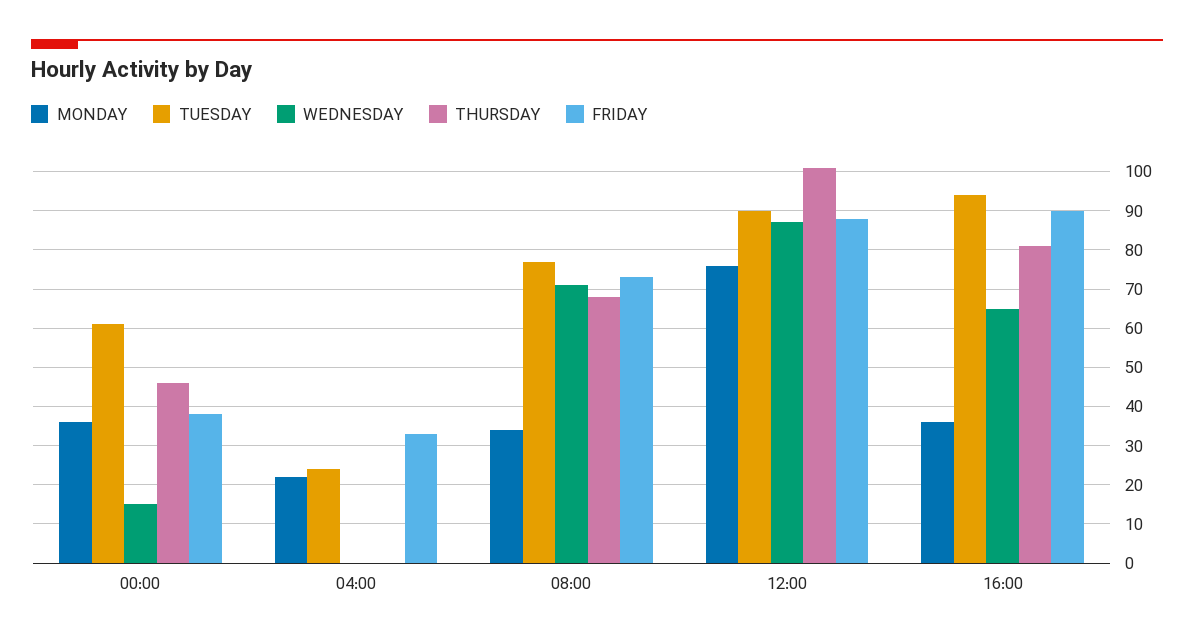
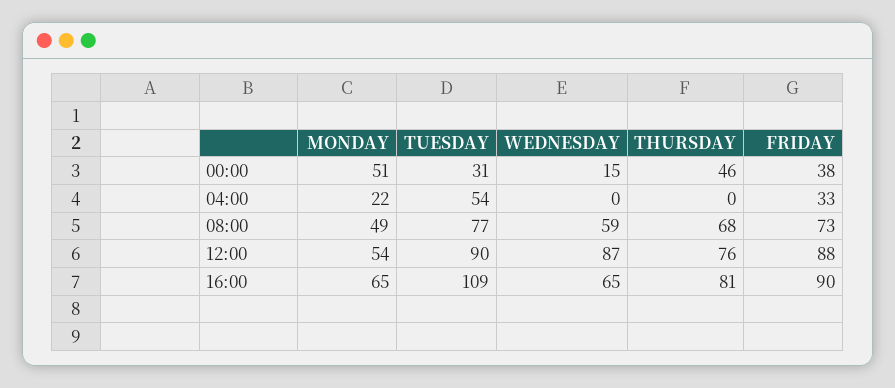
MONDAY, 00:00: 35 -> 51
TUESDAY, 00:00: 60 -> 31
TUESDAY, 04:00: 25 -> 54
MONDAY, 08:00: 35 -> 49
WEDNESDAY, 08:00: 70 -> 59
MONDAY, 12:00: 75 -> 54
THURSDAY, 12:00: 100 -> 76
MONDAY, 16:00: 35 -> 65
TUESDAY, 16:00: 95 -> 109

